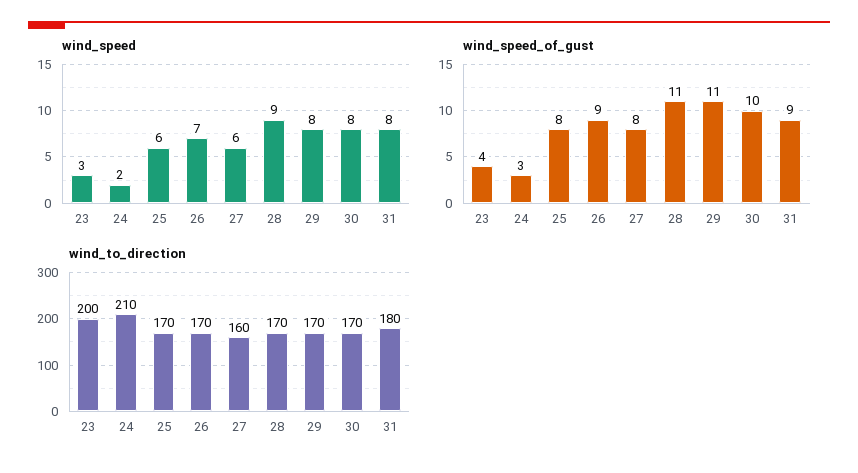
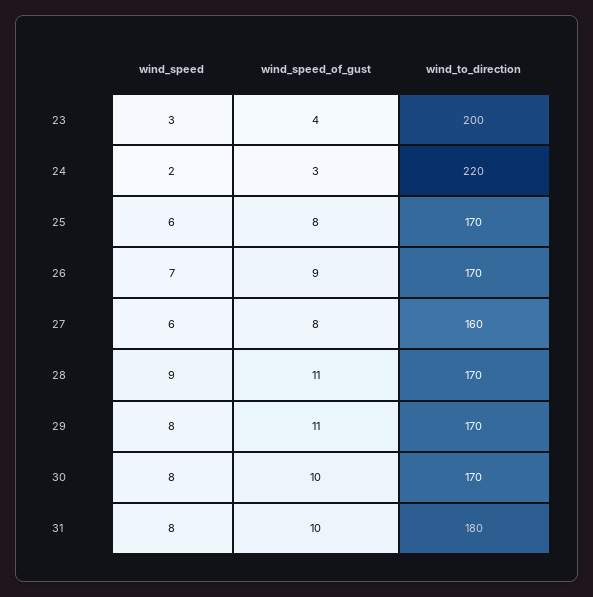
wind_speed_of_gust, 31: 9 -> 10
wind_to_direction, 24: 210 -> 220

